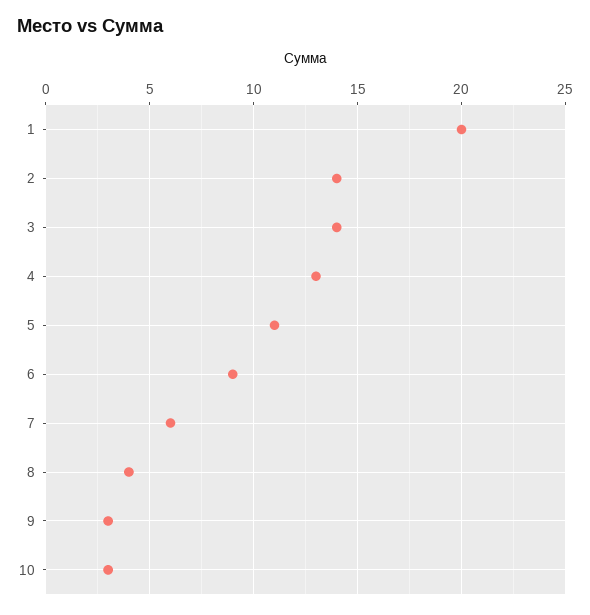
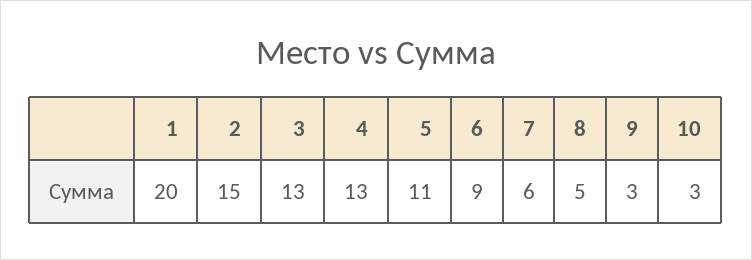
2: 14 -> 15
3: 14 -> 13
8: 4 -> 5

